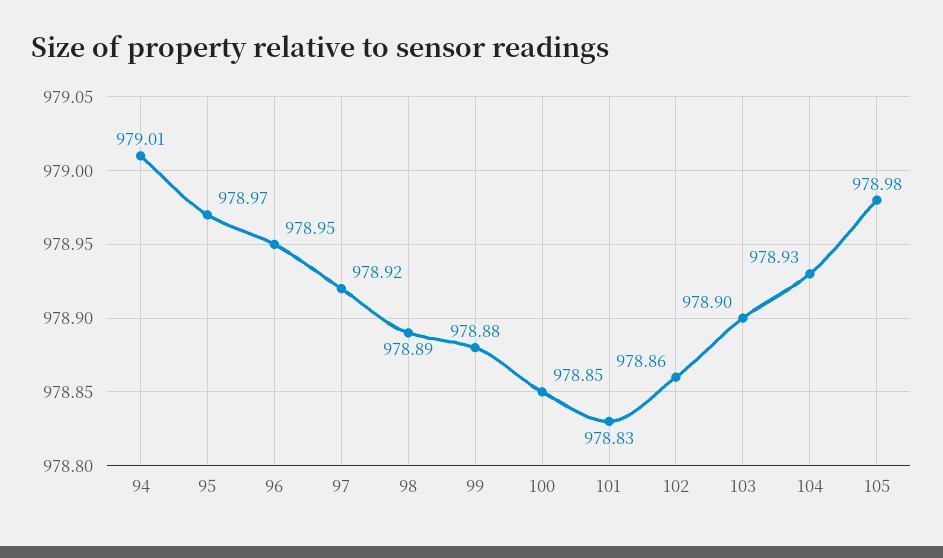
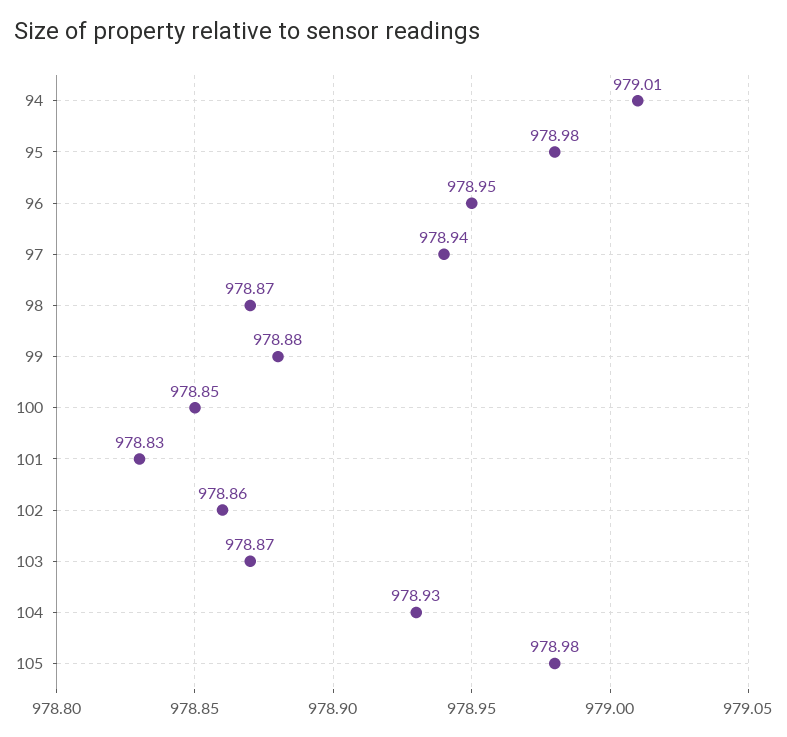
95: 978.97 -> 978.98
97: 978.92 -> 978.94
98: 978.89 -> 978.87
103: 978.9 -> 978.87

